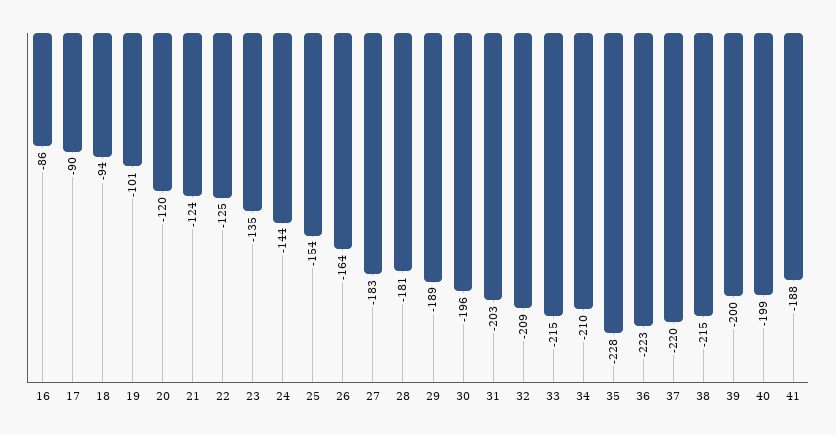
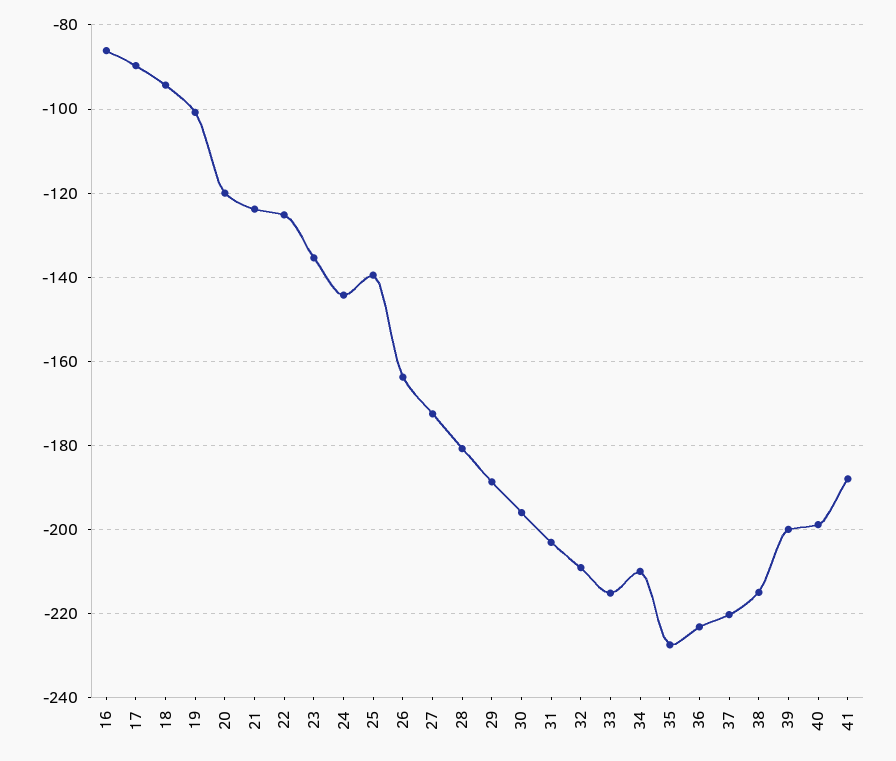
25: -154 -> -140
27: -183 -> -172

